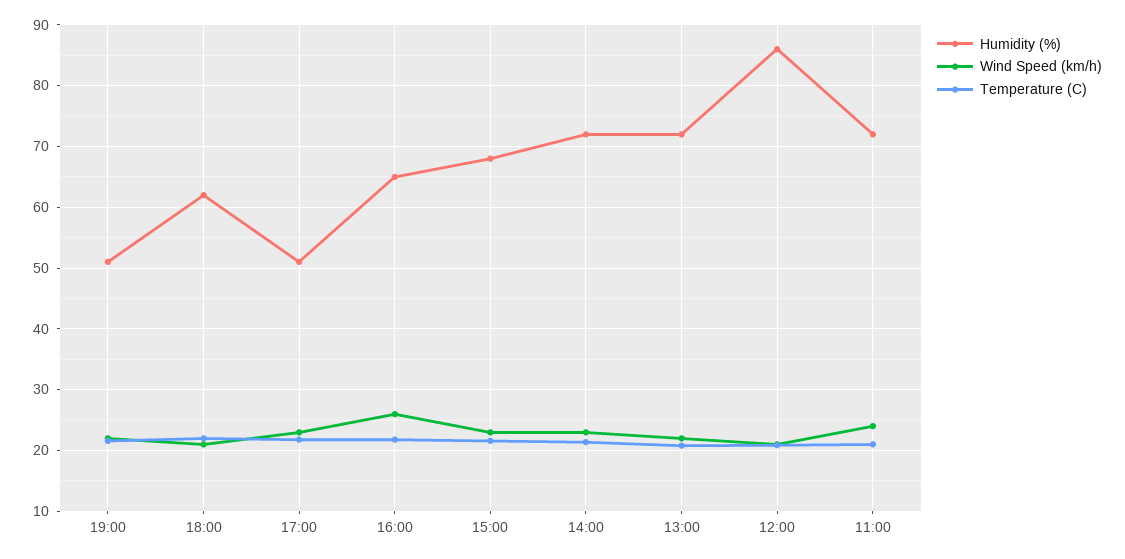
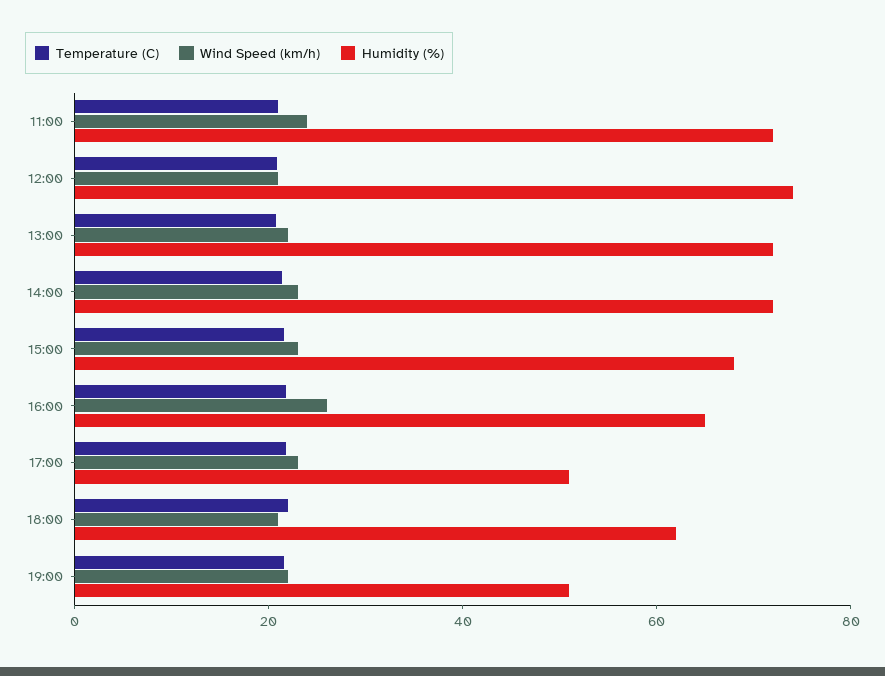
Humidity (%), 12:00: 86 -> 75

